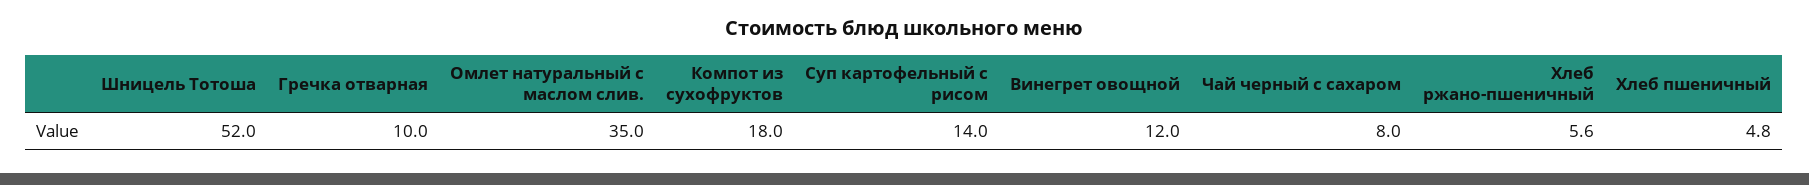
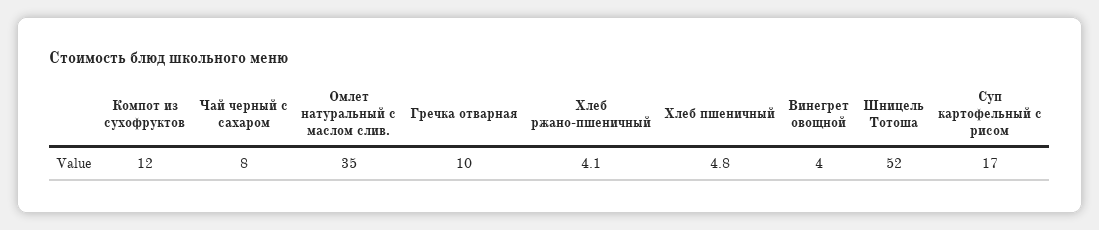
Компот из сухофруктов: 18 -> 12
Суп картофельный с рисом: 14 -> 17
Винегрет овощной: 12 -> 4
Хлеб ржано-пшеничный: 5.6 -> 4.1

